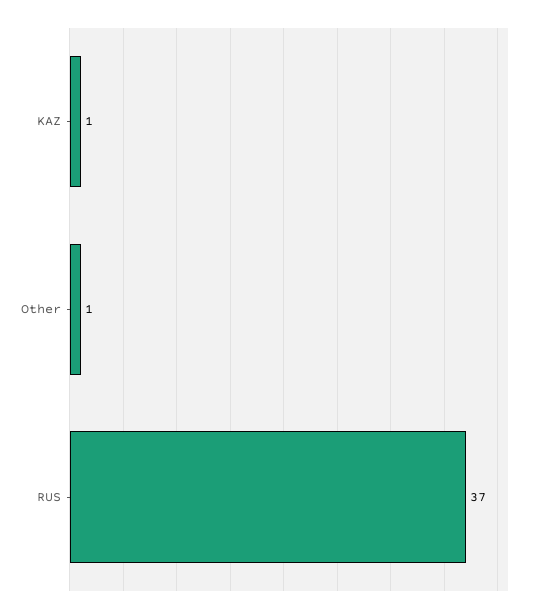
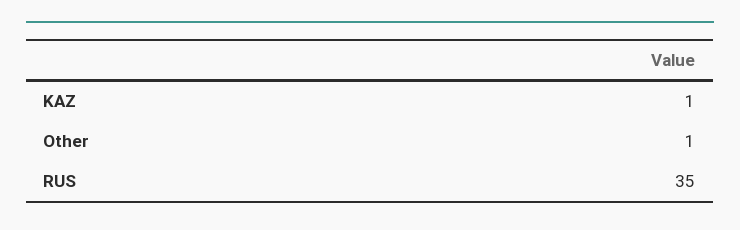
RUS: 37 -> 35

